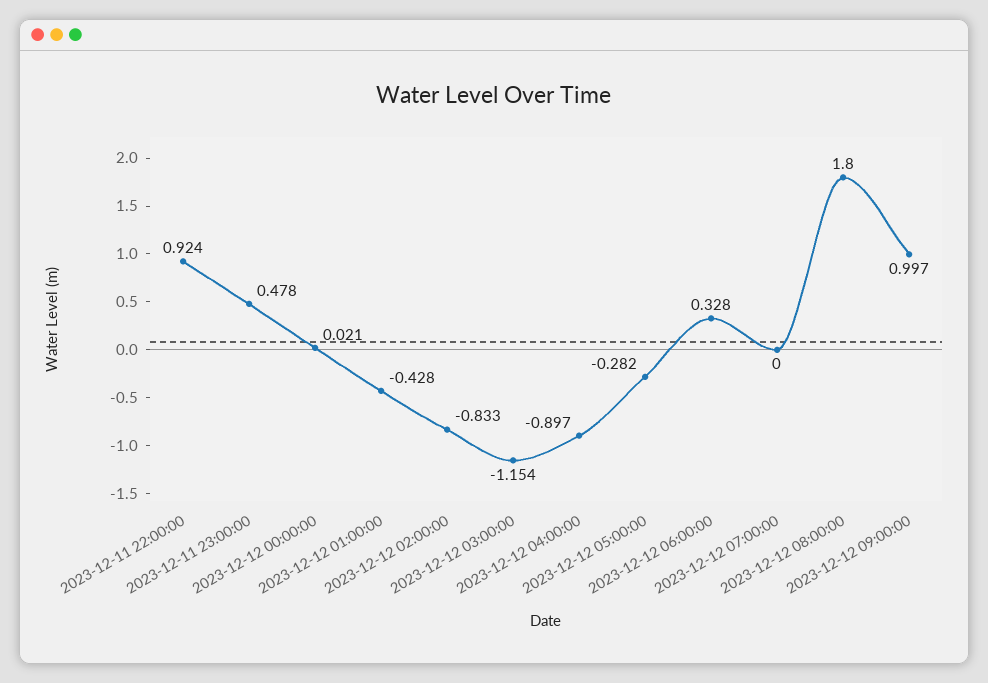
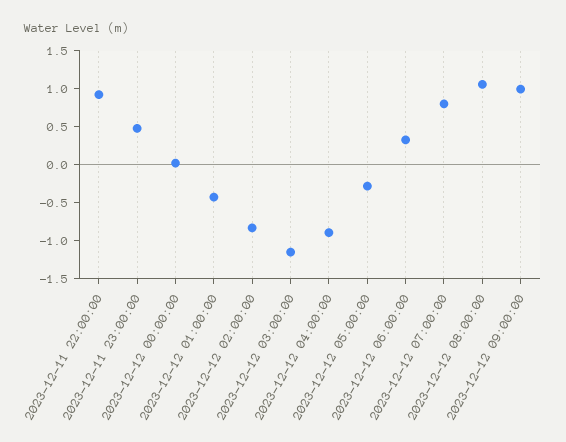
2023-12-12 07:00:00: 0 -> 0.75
2023-12-12 08:00:00: 1.8 -> 1

